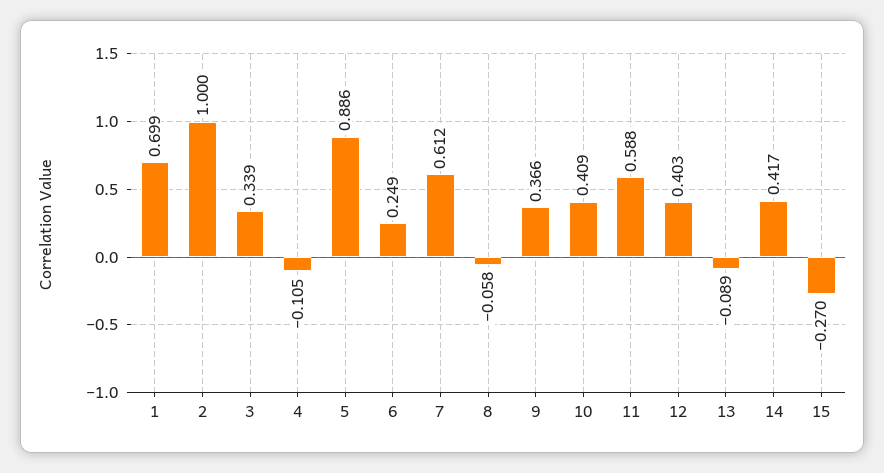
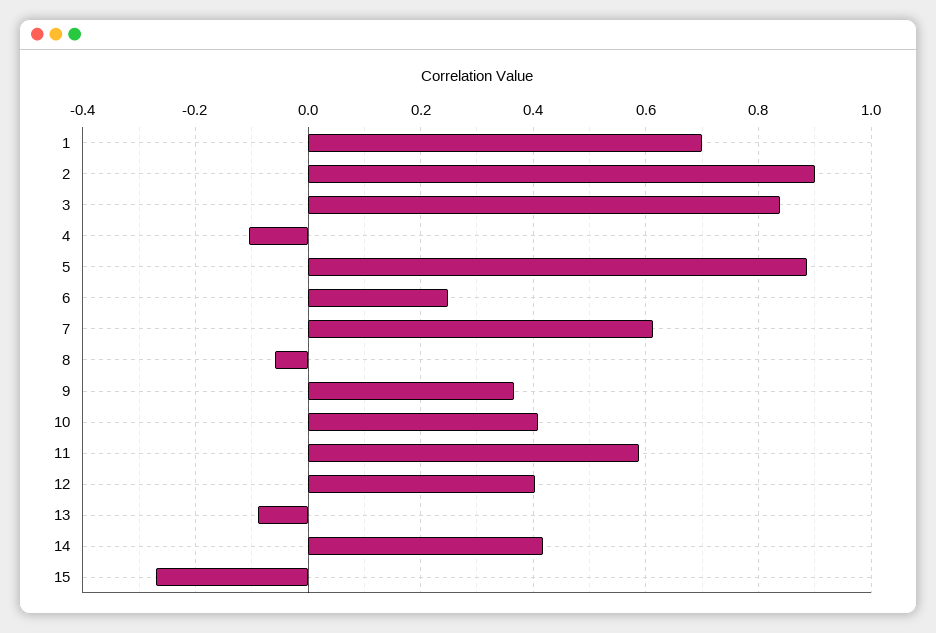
2: 1 -> 0.9
3: 0.339 -> 0.84

